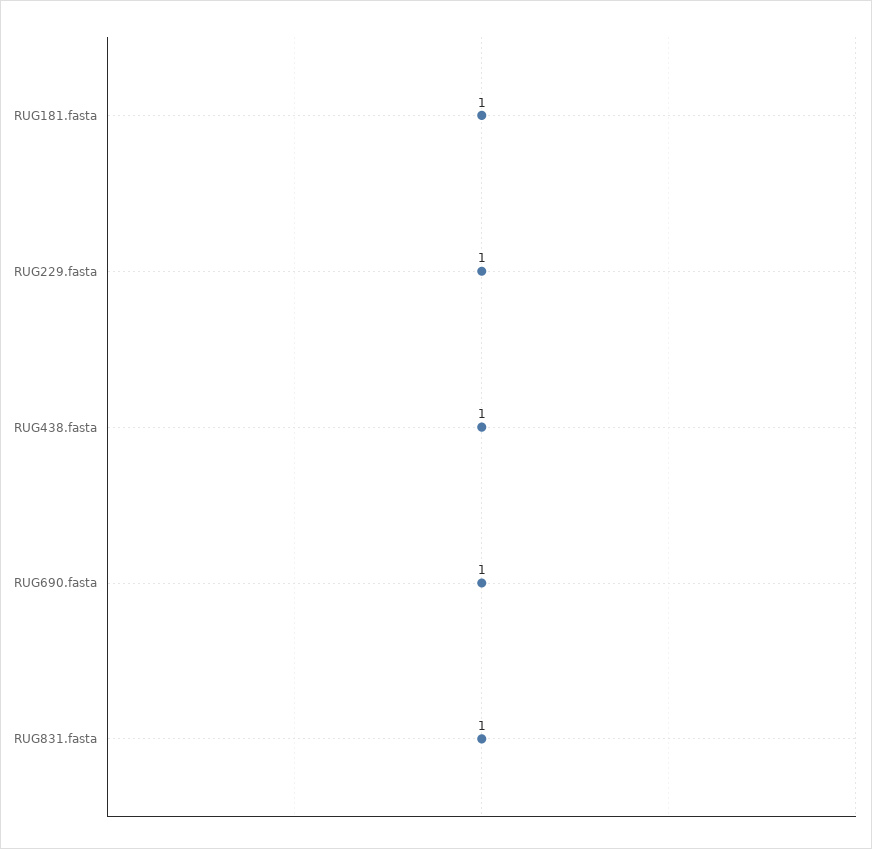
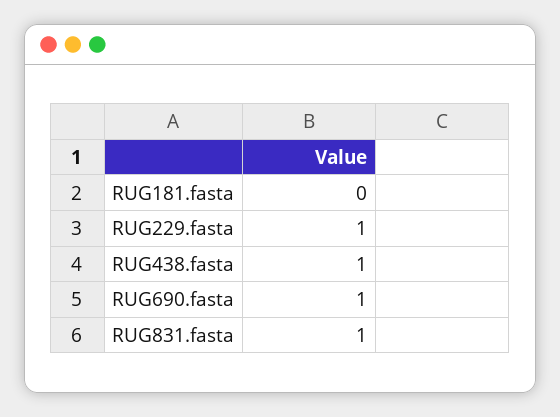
RUG181.fasta: 1 -> 0

